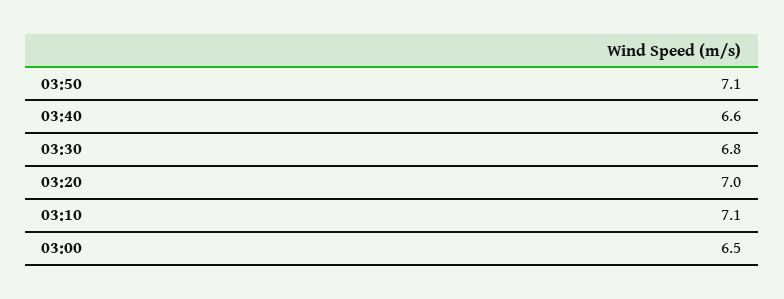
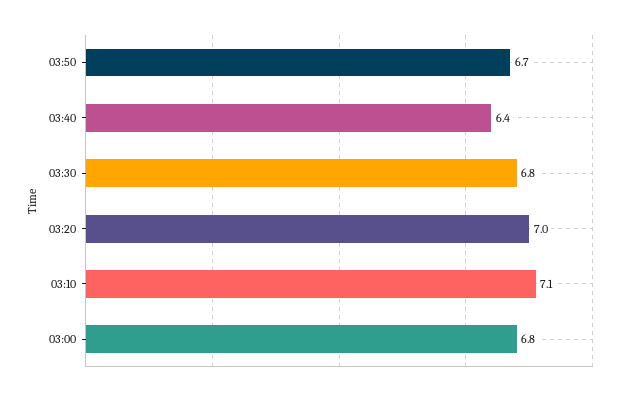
03:50: 7.1 -> 6.7
03:40: 6.6 -> 6.4
03:00: 6.5 -> 6.8

